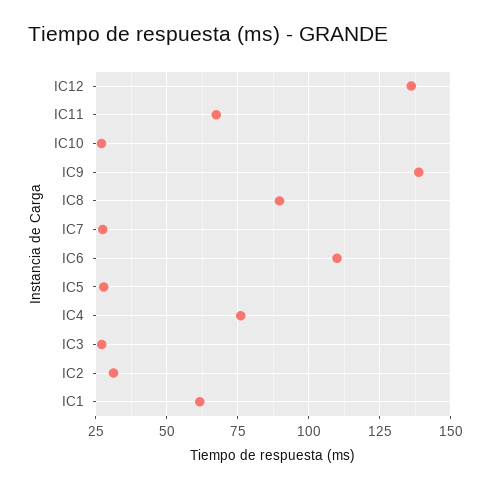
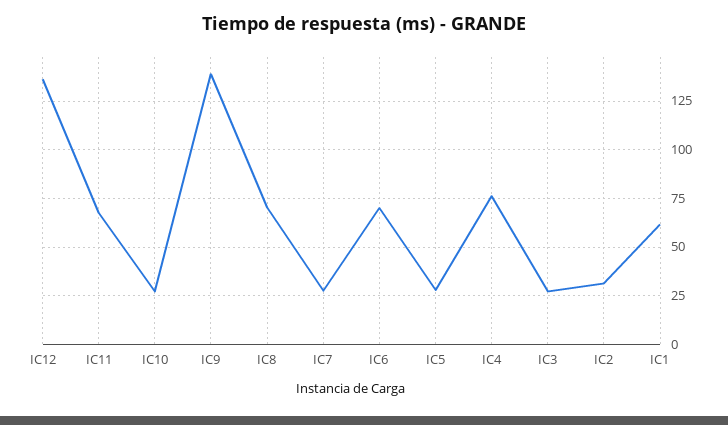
IC8: 90 -> 70
IC6: 110 -> 70

